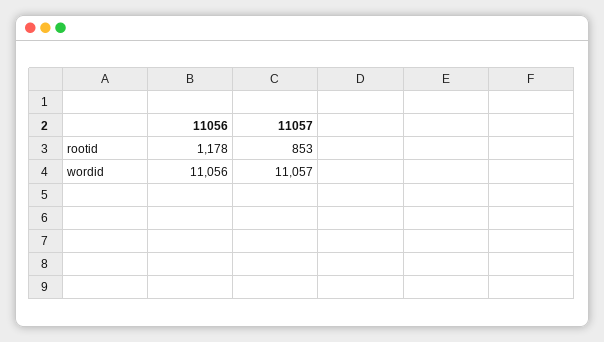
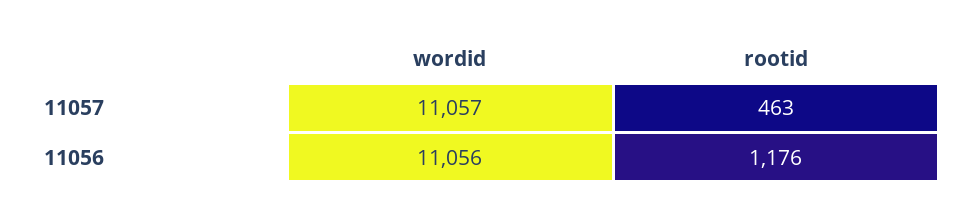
11056, rootid: 1178 -> 1176
11057, rootid: 853 -> 463

